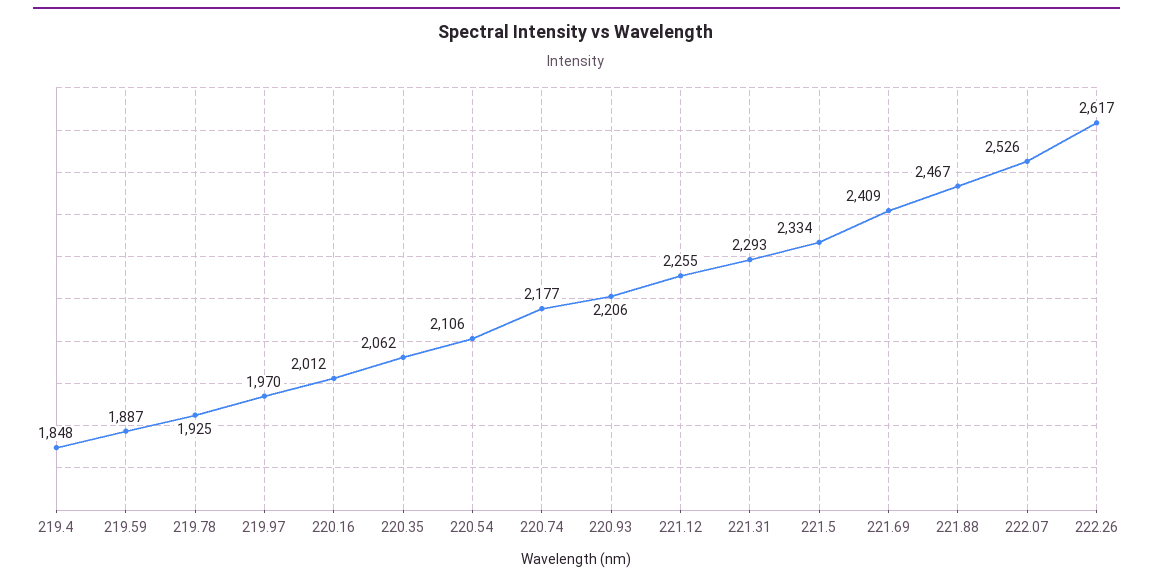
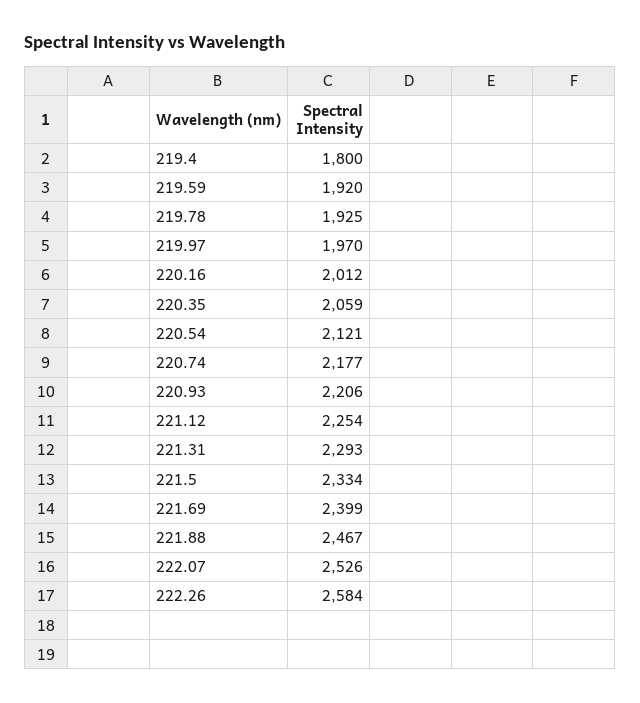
219.4: 1848 -> 1800
219.59: 1887 -> 1920
220.35: 2062 -> 2059
220.54: 2106 -> 2121
221.12: 2255 -> 2254
221.69: 2409 -> 2399
222.26: 2617 -> 2584

